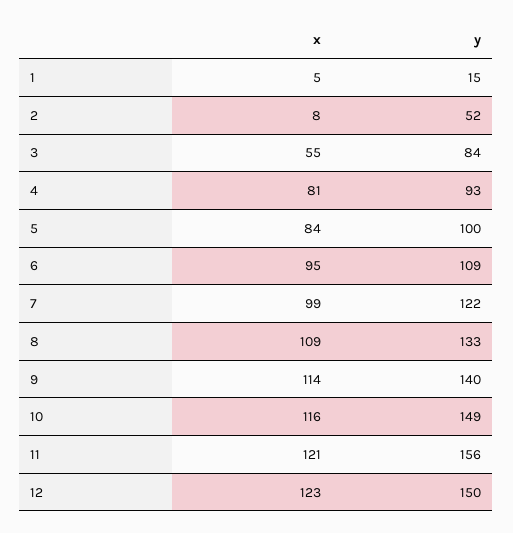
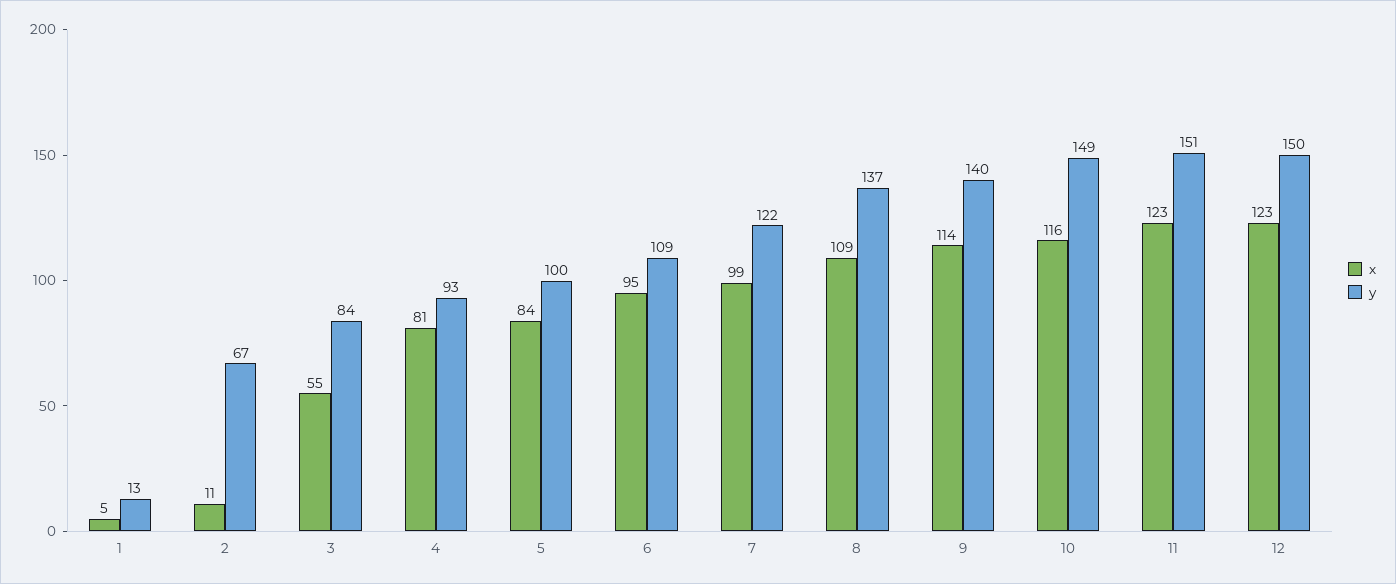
y, 1: 15 -> 13
x, 2: 8 -> 11
y, 2: 52 -> 67
y, 8: 133 -> 137
x, 11: 121 -> 123
y, 11: 156 -> 151

